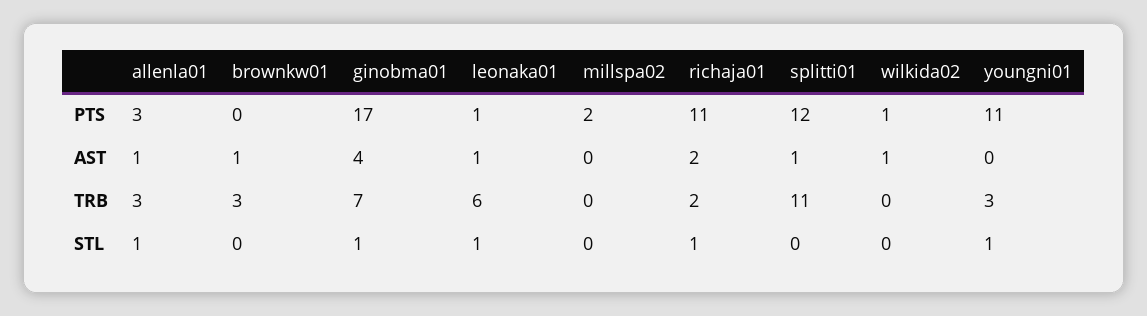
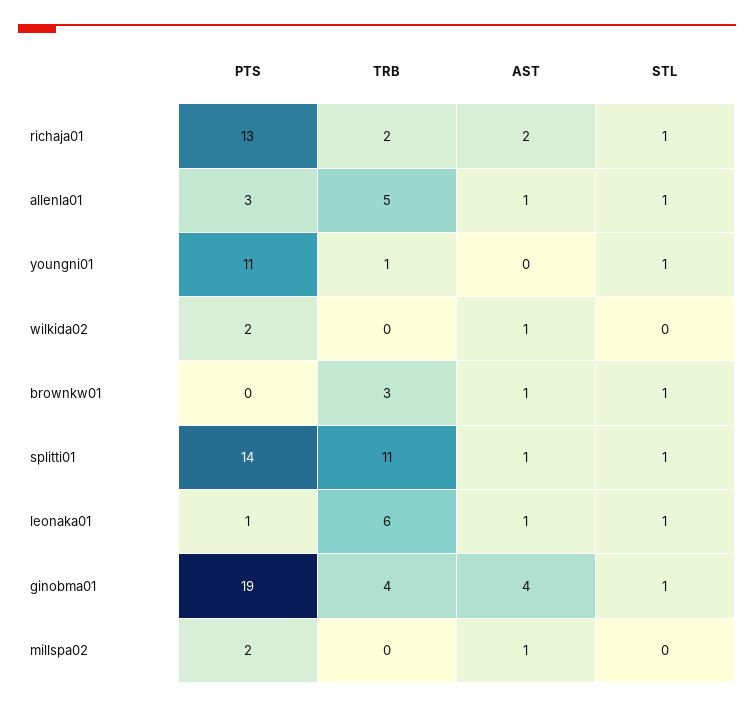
ginobma01, PTS: 17 -> 19
richaja01, PTS: 11 -> 13
splitti01, PTS: 12 -> 14
wilkida02, PTS: 1 -> 2
millspa02, AST: 0 -> 1
allenla01, TRB: 3 -> 5
ginobma01, TRB: 7 -> 4
youngni01, TRB: 3 -> 1
brownkw01, STL: 0 -> 1
splitti01, STL: 0 -> 1

